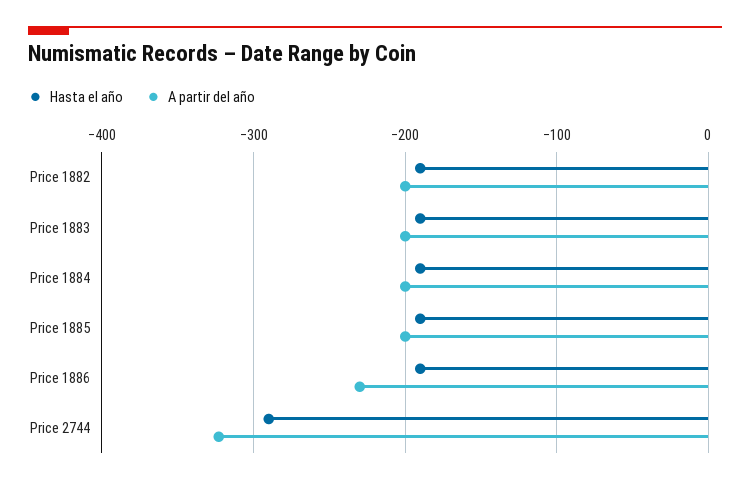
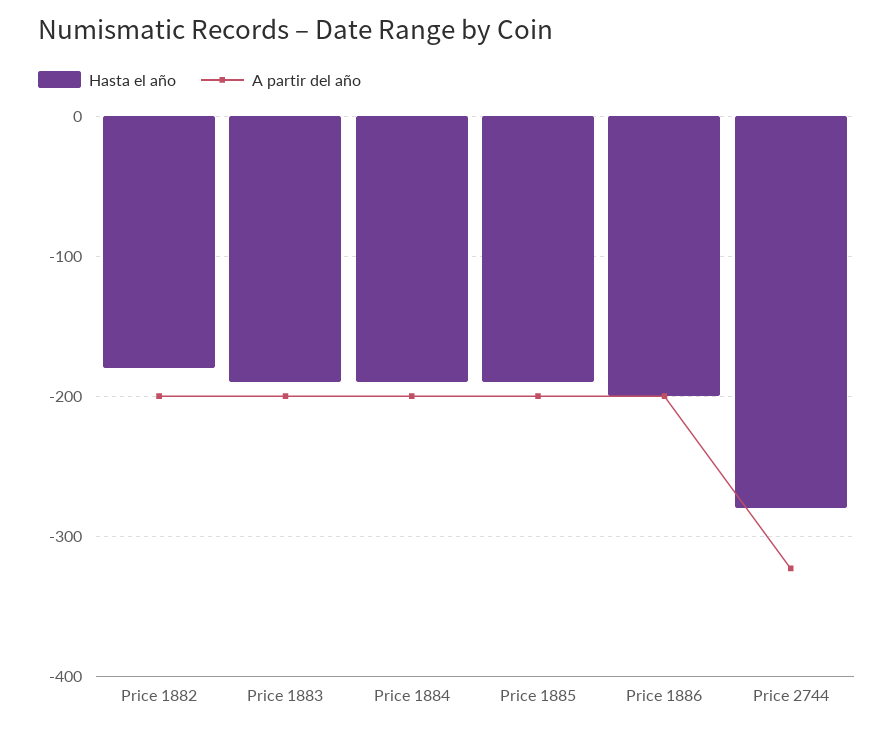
Hasta el año, Price 1882: -190 -> -180
Hasta el año, Price 1886: -190 -> -200
A partir del año, Price 1886: -230 -> -200
Hasta el año, Price 2744: -290 -> -280

